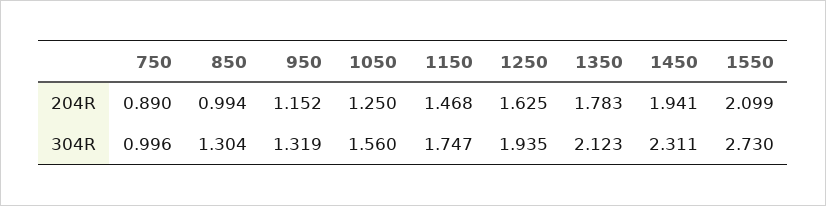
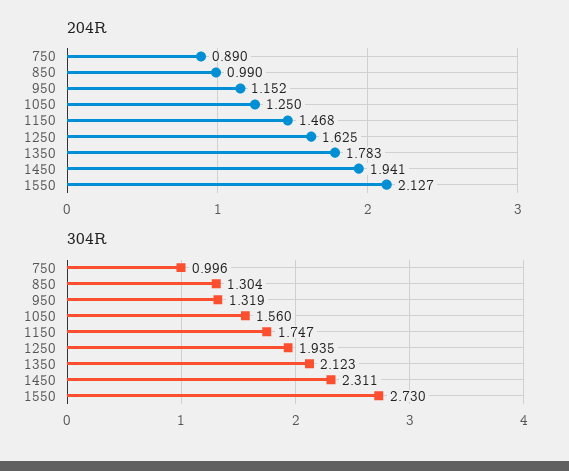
204R, 850: 0.994 -> 0.99
204R, 1550: 2.099 -> 2.127

